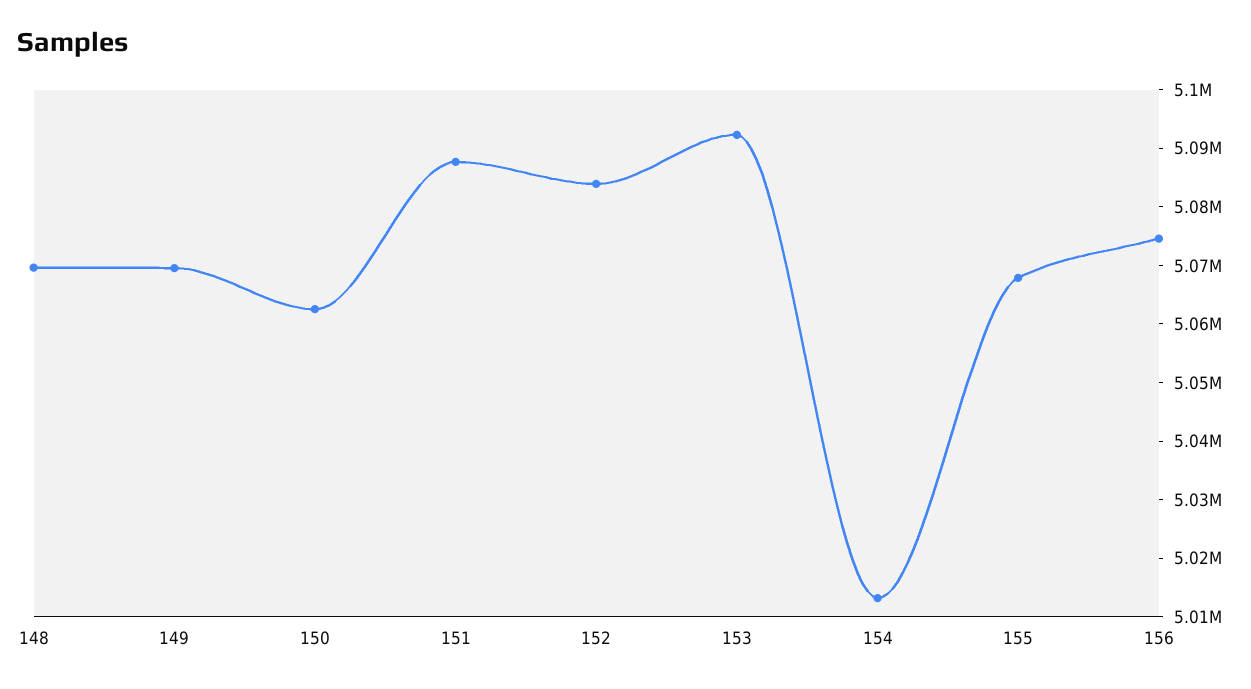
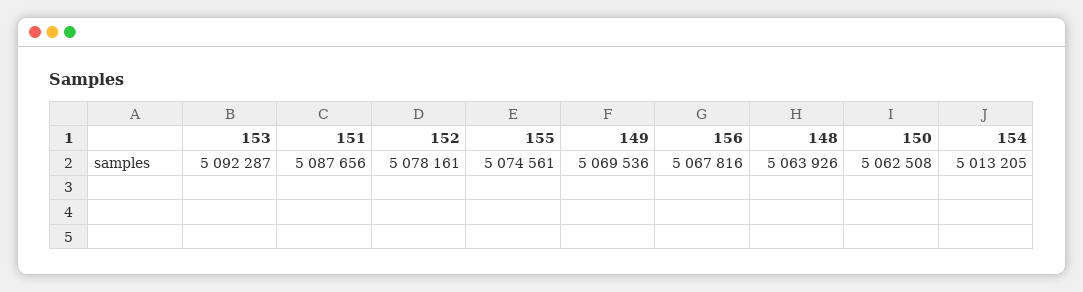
148: 5070000 -> 5063926
152: 5084000 -> 5078161
155: 5068000 -> 5074561
156: 5074000 -> 5067816

